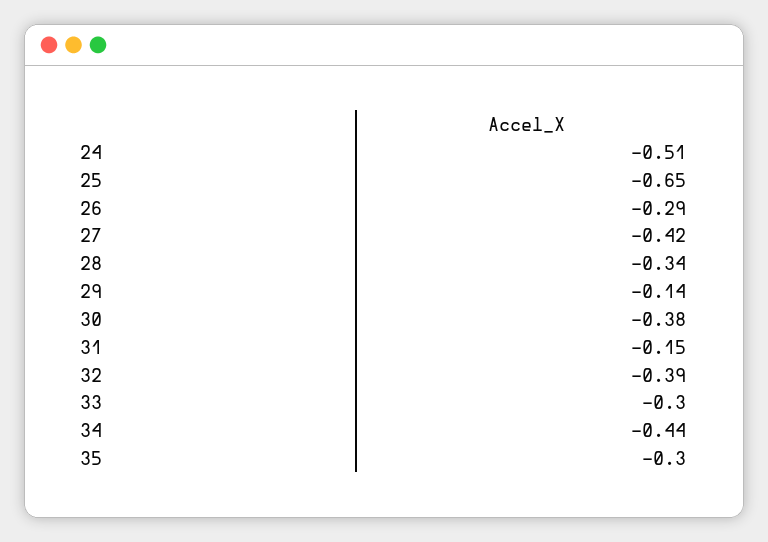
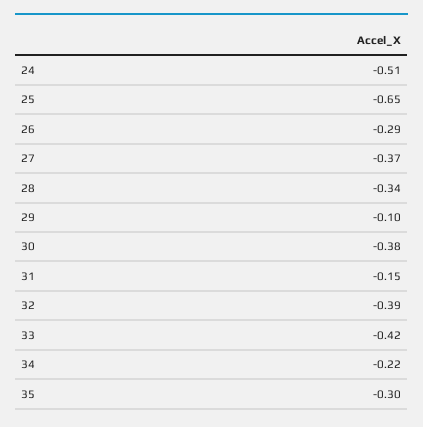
27: -0.42 -> -0.37
29: -0.14 -> -0.1
33: -0.3 -> -0.42
34: -0.44 -> -0.22

